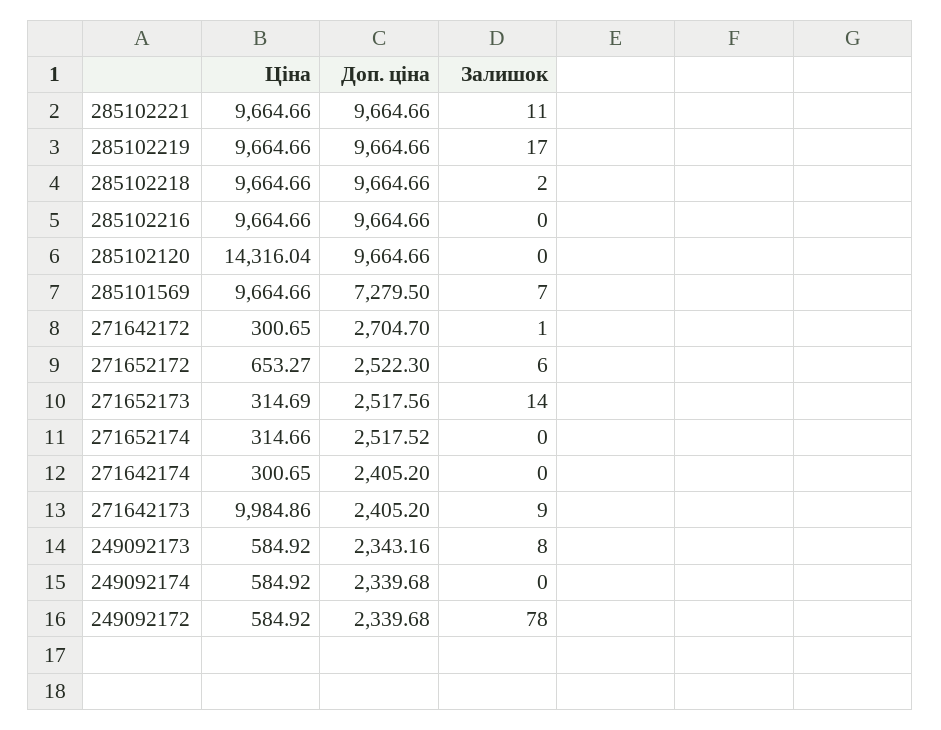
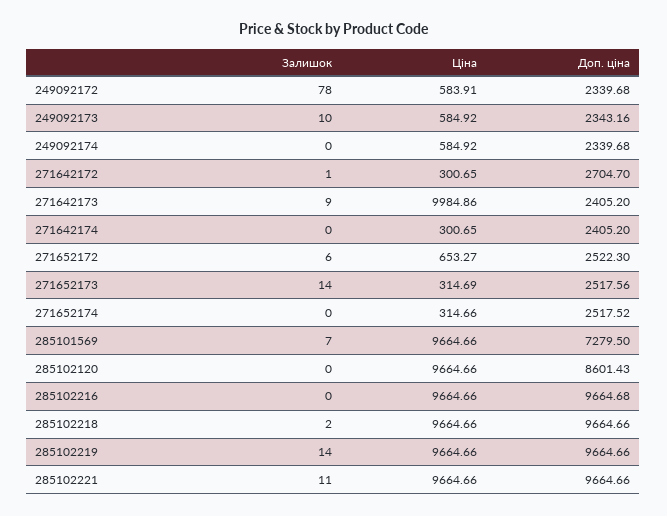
Залишок, 285102219: 17 -> 14
Доп. ціна, 285102216: 9664.66 -> 9664.68
Ціна, 285102120: 14316.04 -> 9664.66
Доп. ціна, 285102120: 9664.66 -> 8601.43
Залишок, 249092173: 8 -> 10
Ціна, 249092172: 584.92 -> 583.91

